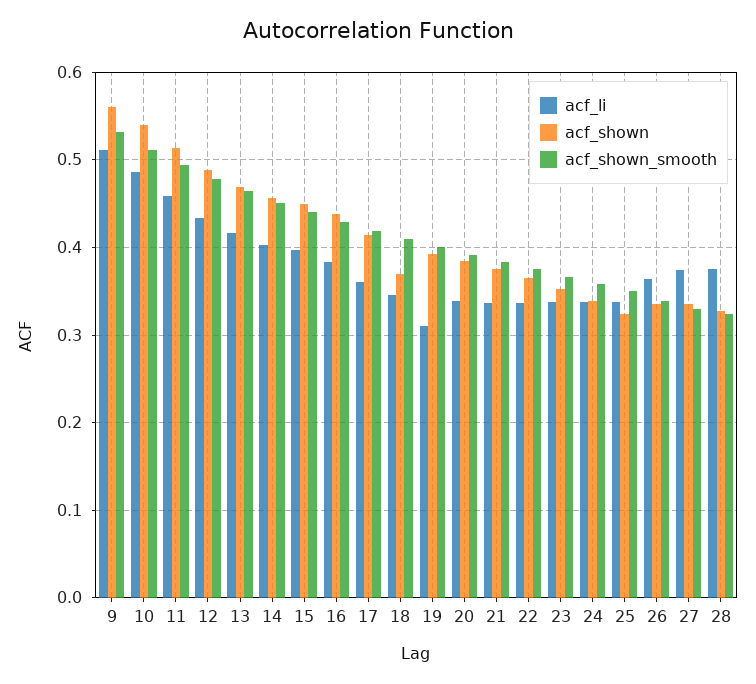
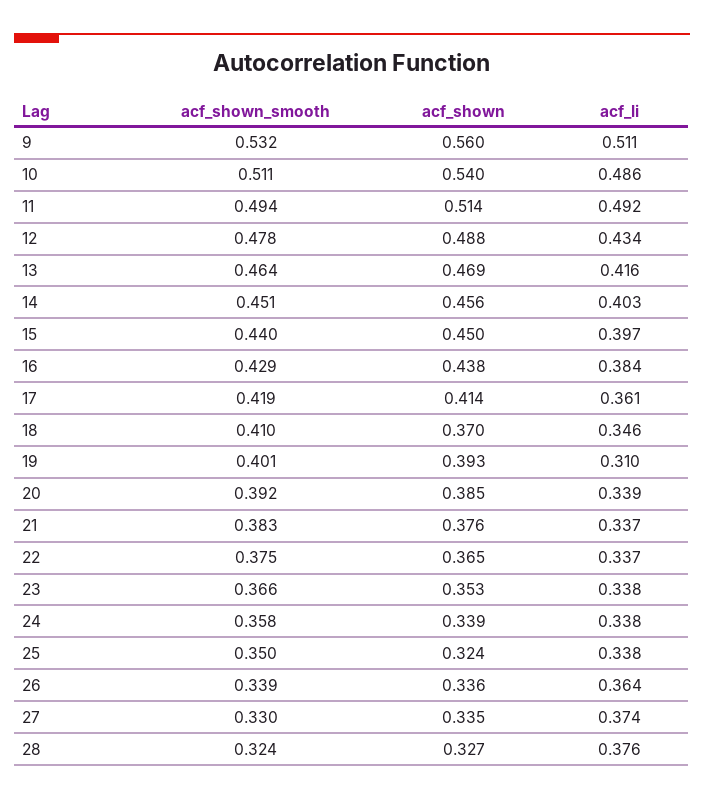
acf_li, 11: 0.46 -> 0.492

